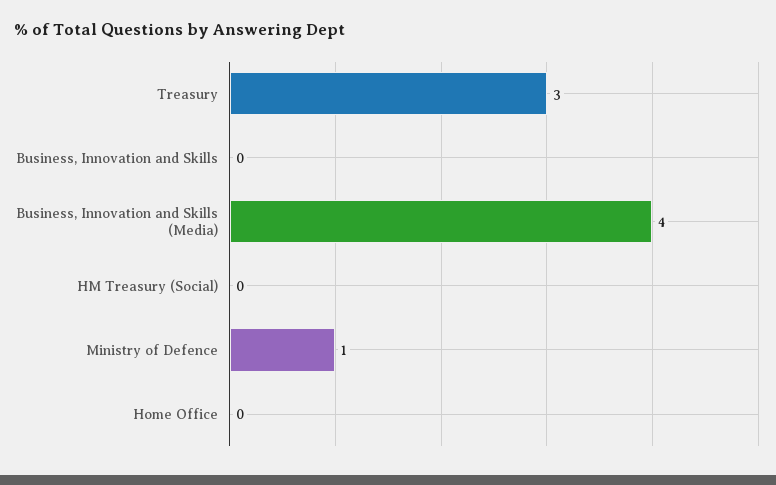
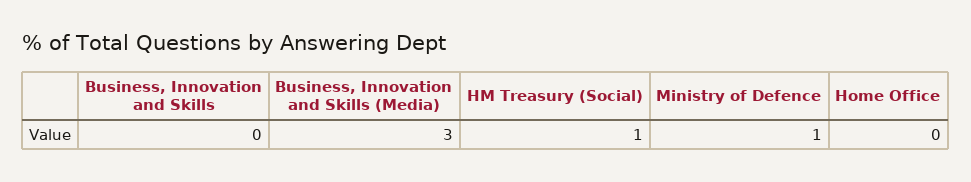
Treasury: 3 -> none
Business, Innovation and Skills (Media): 4 -> 3
HM Treasury (Social): 0 -> 1

